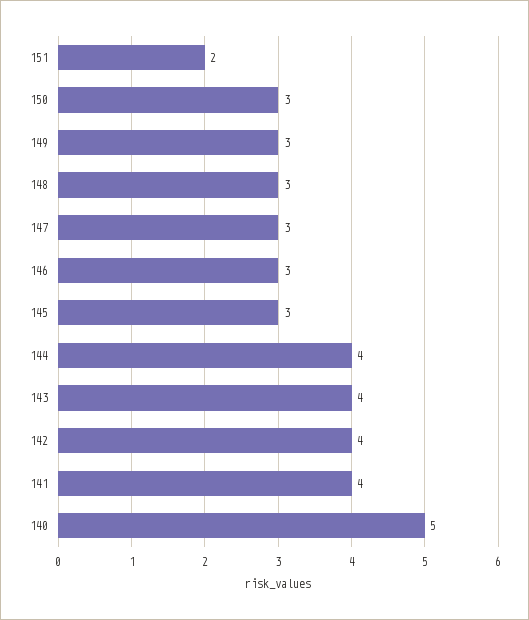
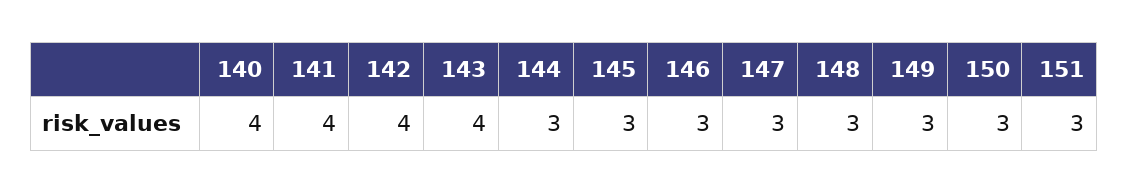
151: 2 -> 3
144: 4 -> 3
140: 5 -> 4

